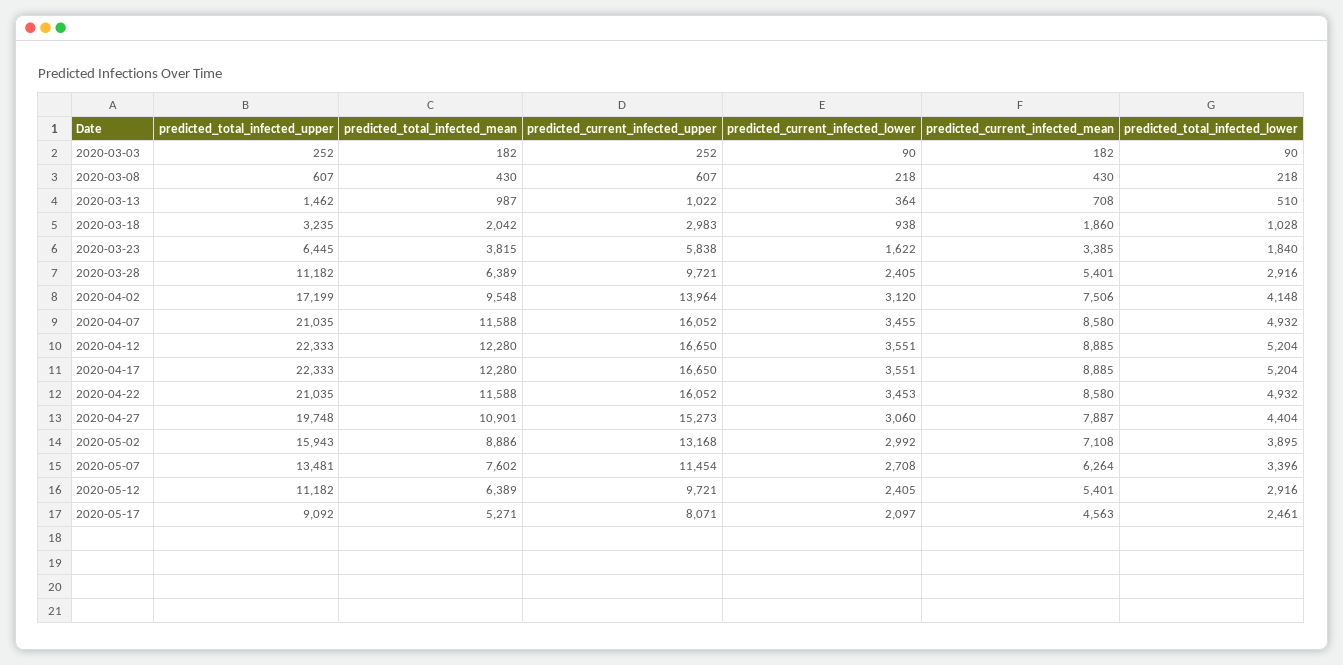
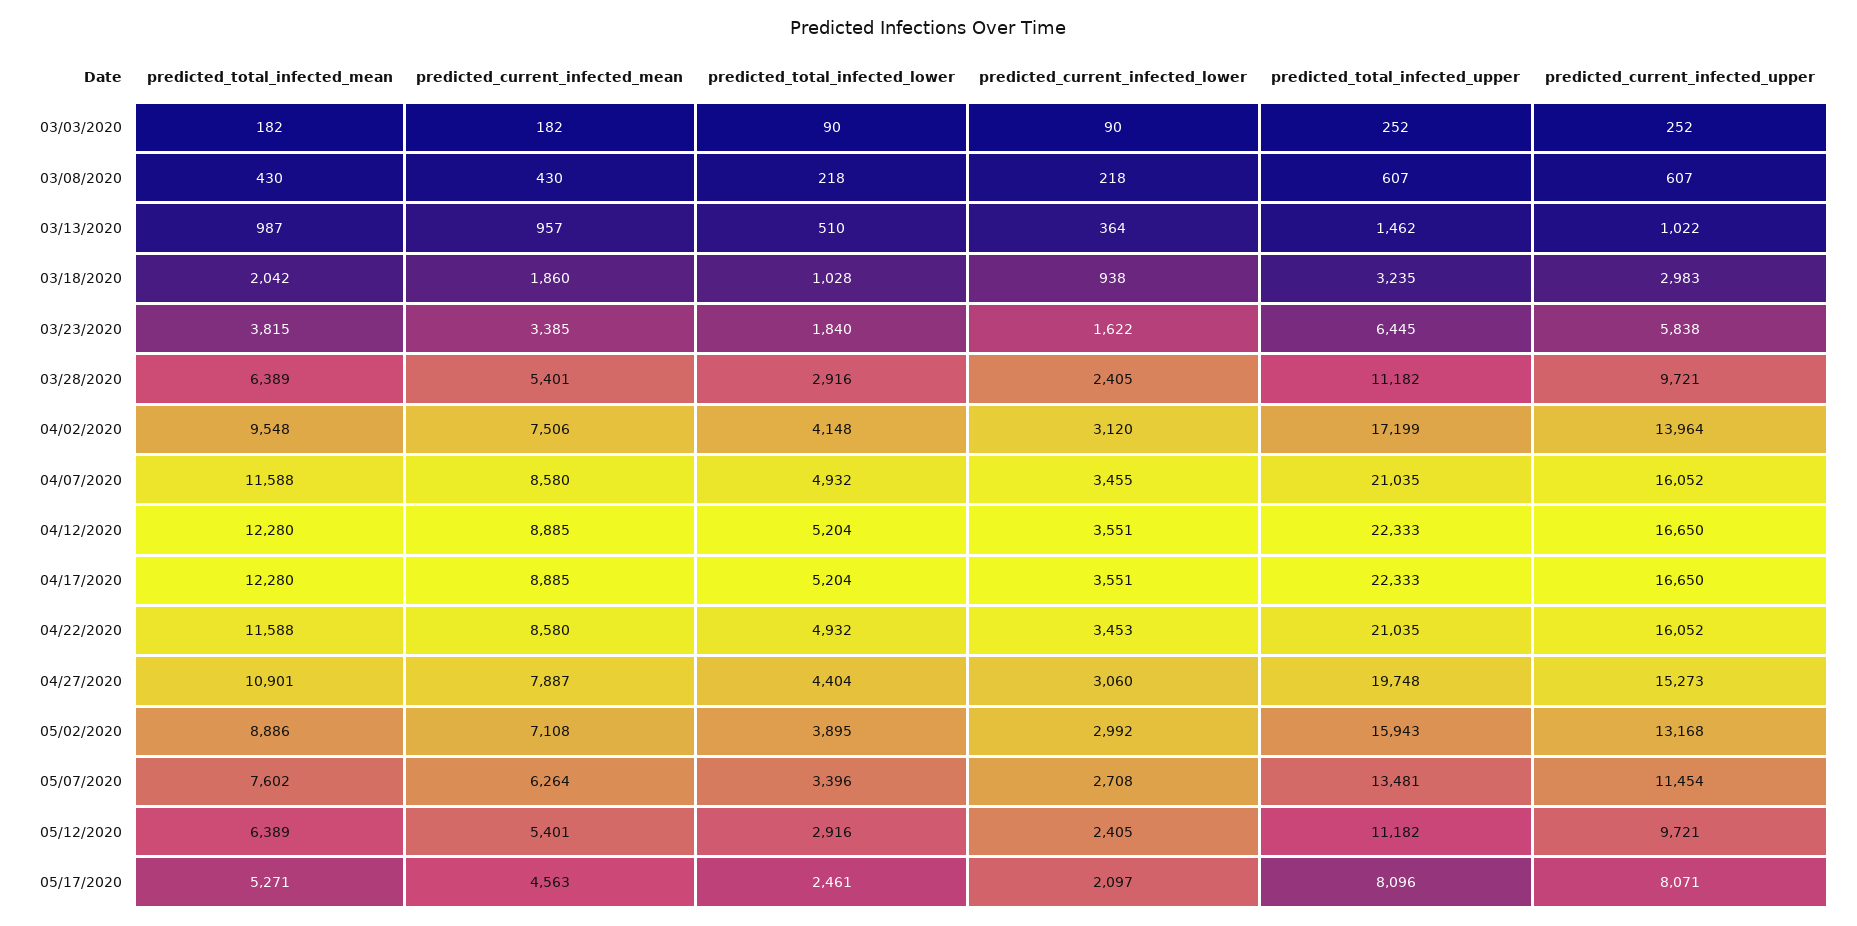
predicted_current_infected_mean, 2020-03-13: 708 -> 957
predicted_total_infected_upper, 2020-05-17: 9092 -> 8096

